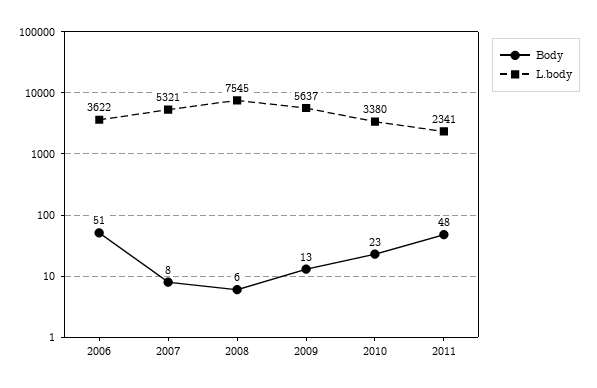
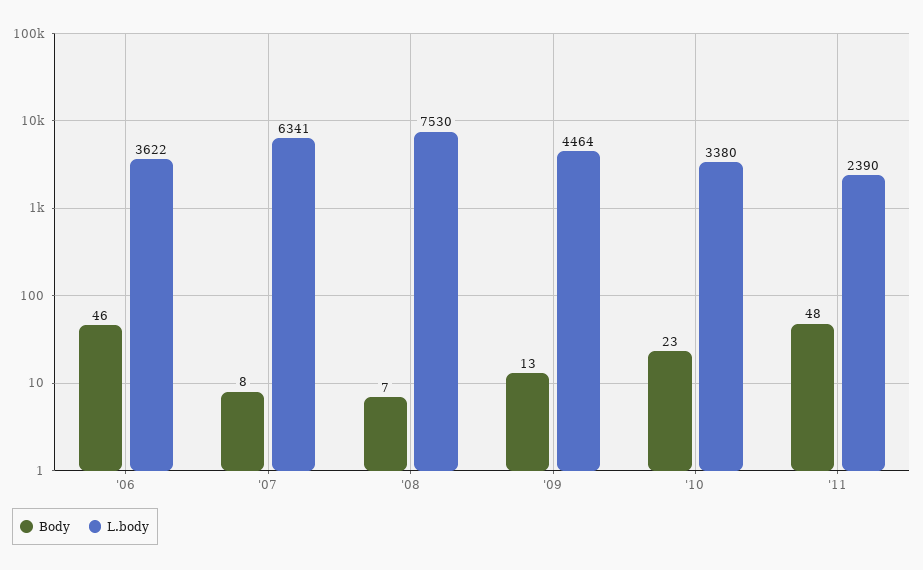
Body, 2006: 51 -> 46
L.body, 2007: 5321 -> 6341
Body, 2008: 6 -> 7
L.body, 2008: 7545 -> 7530
L.body, 2009: 5637 -> 4464
L.body, 2011: 2341 -> 2390

